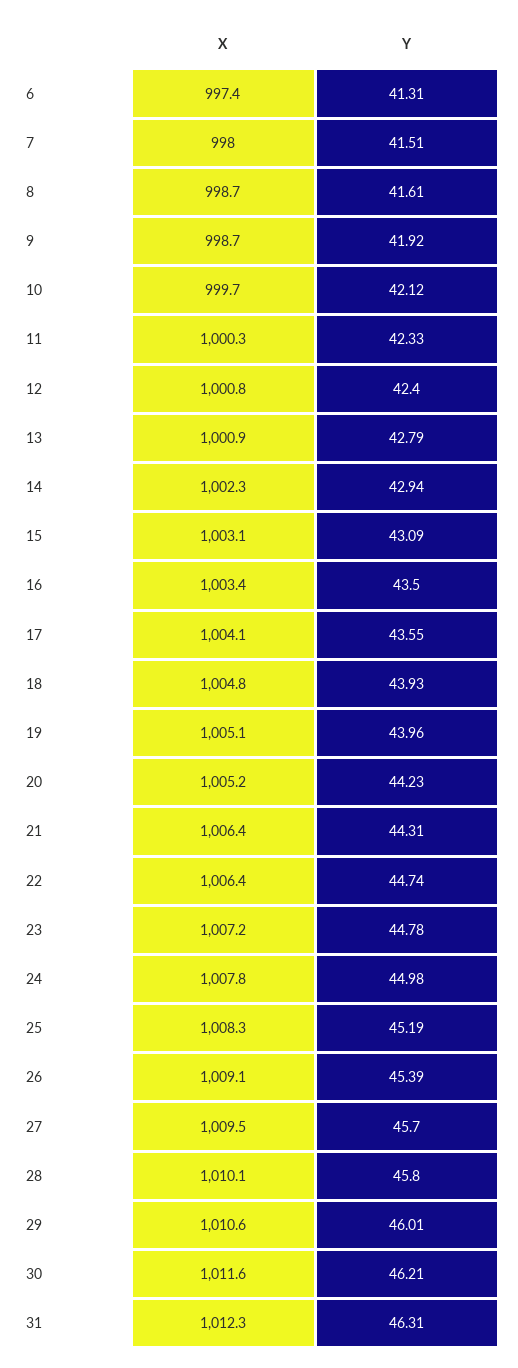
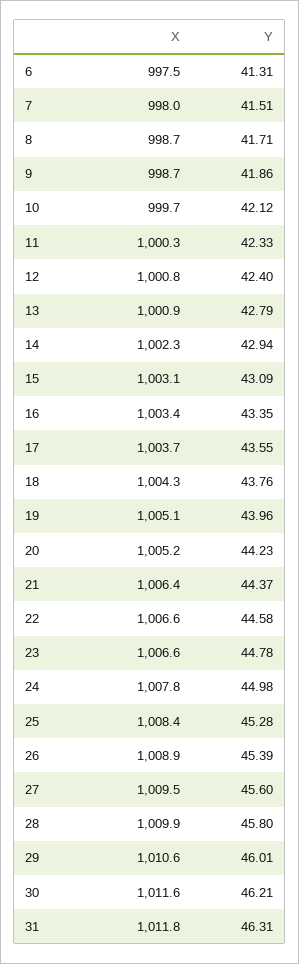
X, 6: 997.4 -> 997.5
Y, 8: 41.61 -> 41.71
Y, 9: 41.92 -> 41.86
Y, 16: 43.5 -> 43.35
X, 17: 1004.1 -> 1003.7
X, 18: 1004.8 -> 1004.3
Y, 18: 43.93 -> 43.76
Y, 21: 44.31 -> 44.37
X, 22: 1006.4 -> 1006.6
Y, 22: 44.74 -> 44.58
X, 23: 1007.2 -> 1006.6
X, 25: 1008.3 -> 1008.4
Y, 25: 45.19 -> 45.28
X, 26: 1009.1 -> 1008.9
Y, 27: 45.7 -> 45.6
X, 28: 1010.1 -> 1009.9
X, 31: 1012.3 -> 1011.8

